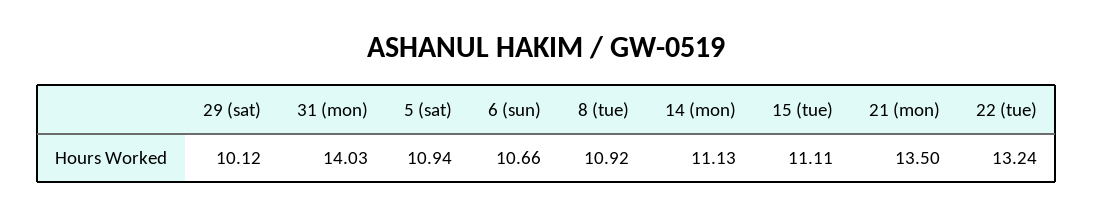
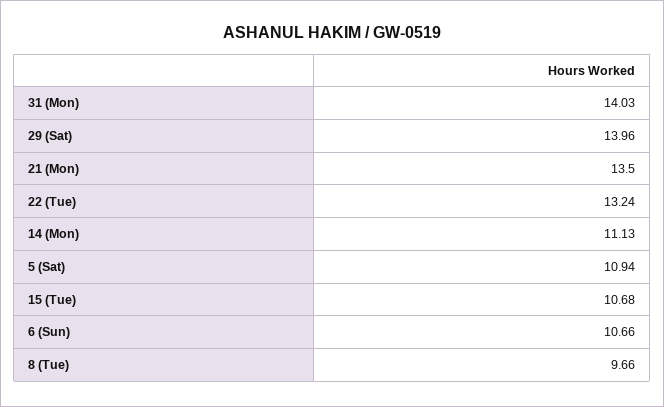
29 (sat): 10.12 -> 13.96
8 (tue): 10.92 -> 9.66
15 (tue): 11.11 -> 10.68

